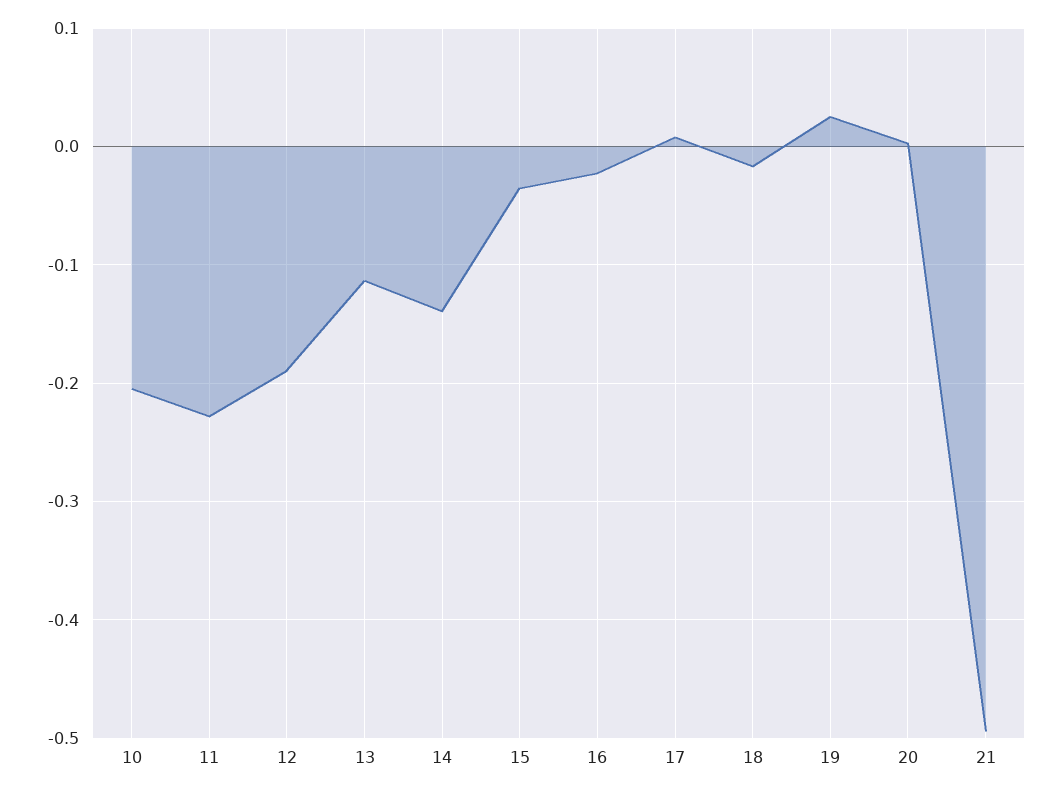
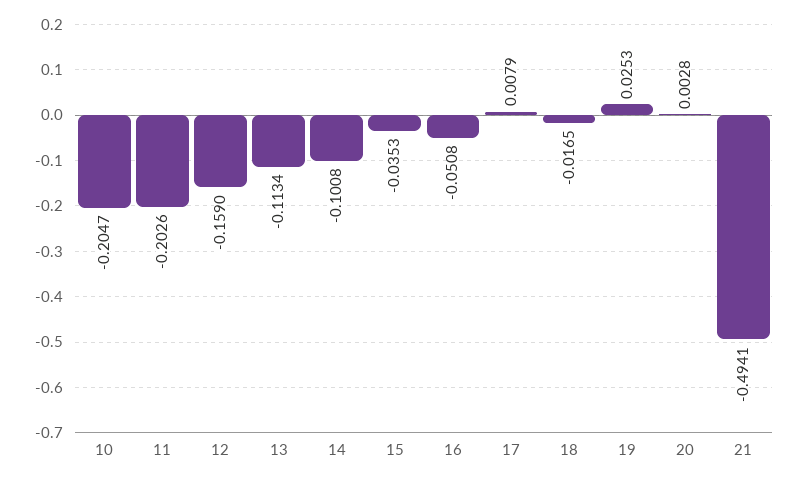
11: -0.23 -> -0.2026
12: -0.19 -> -0.159
14: -0.14 -> -0.1008
16: -0.02 -> -0.0508

